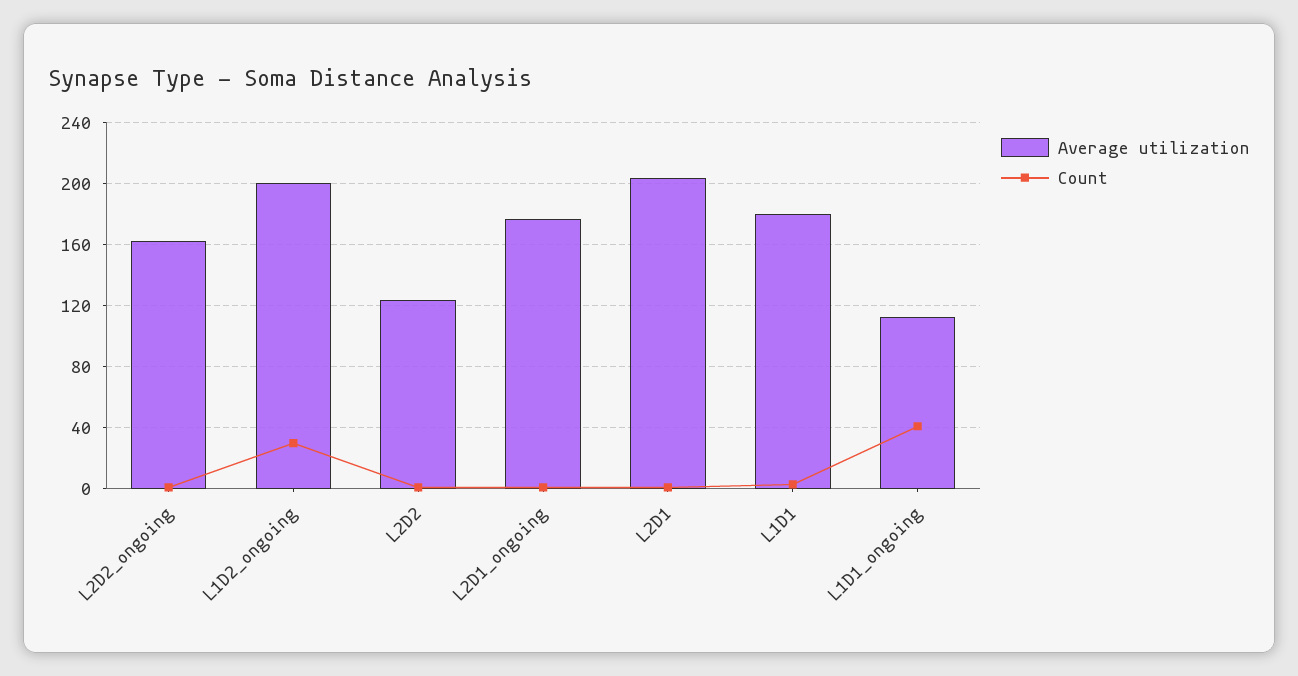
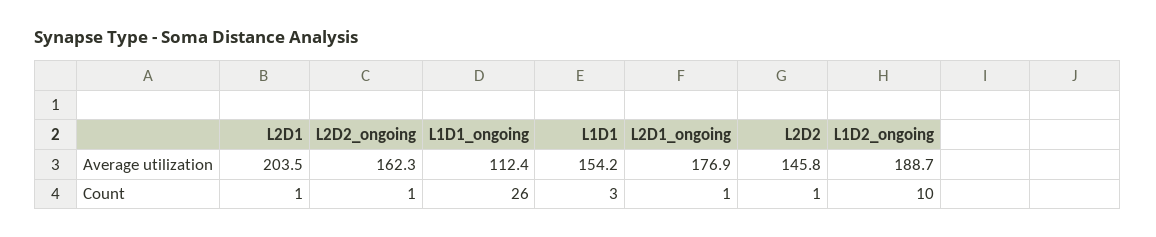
Average utilization, L1D2_ongoing: 200 -> 188.7
Count, L1D2_ongoing: 30 -> 10
Average utilization, L2D2: 125 -> 145.8
Average utilization, L1D1: 180 -> 154.2
Count, L1D1_ongoing: 40 -> 26

